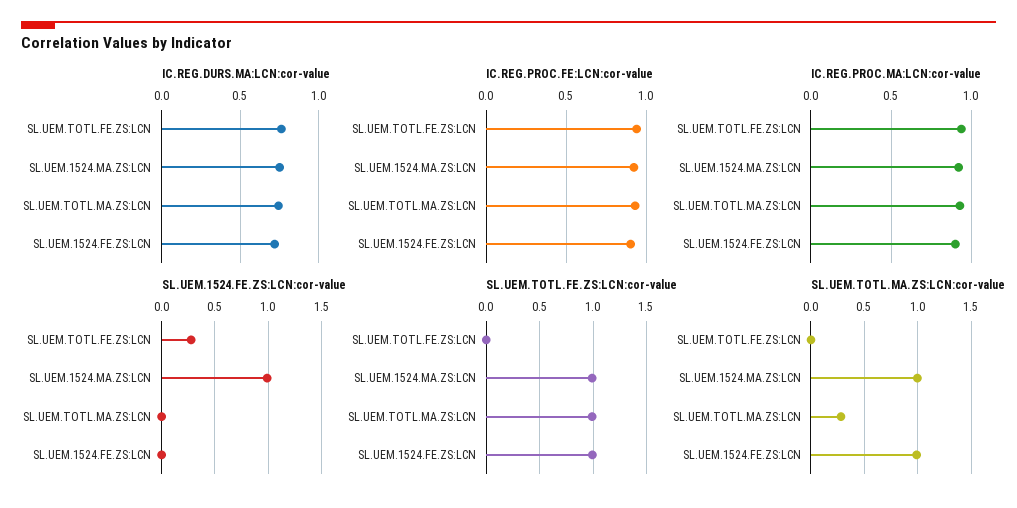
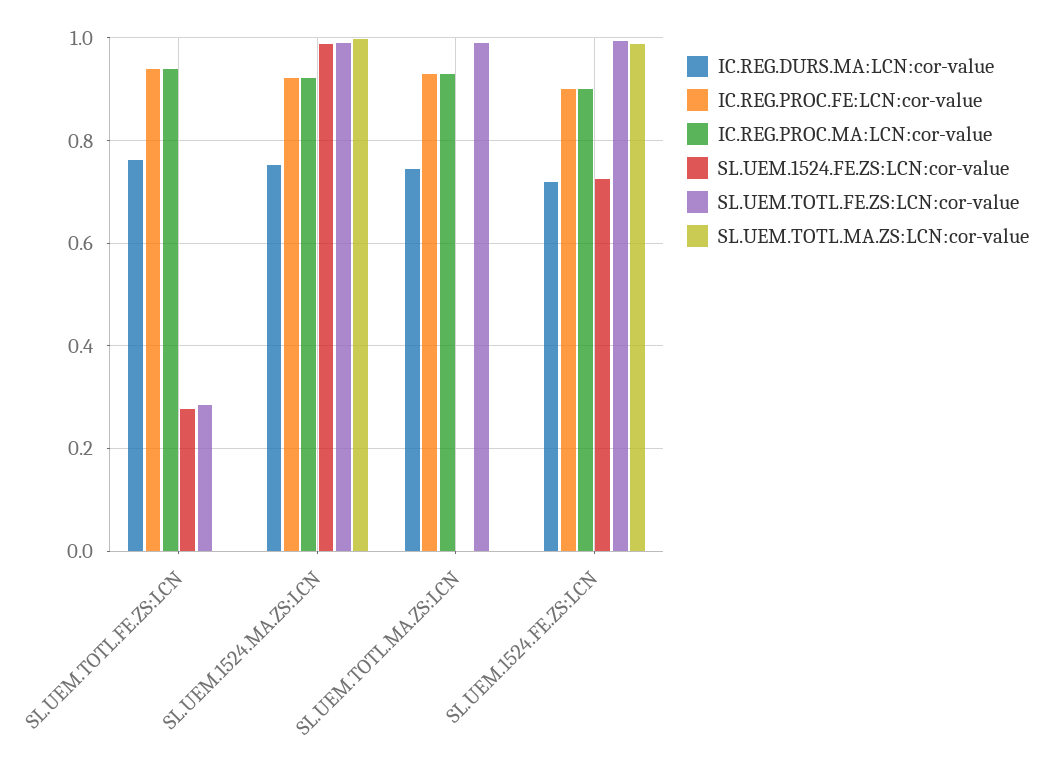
SL.UEM.1524.FE.ZS:LCN:cor-value, SL.UEM.1524.FE.ZS:LCN: 0 -> 0.72
SL.UEM.TOTL.FE.ZS:LCN:cor-value, SL.UEM.TOTL.FE.ZS:LCN: 0 -> 0.28
SL.UEM.TOTL.MA.ZS:LCN:cor-value, SL.UEM.TOTL.MA.ZS:LCN: 0.3 -> 0

